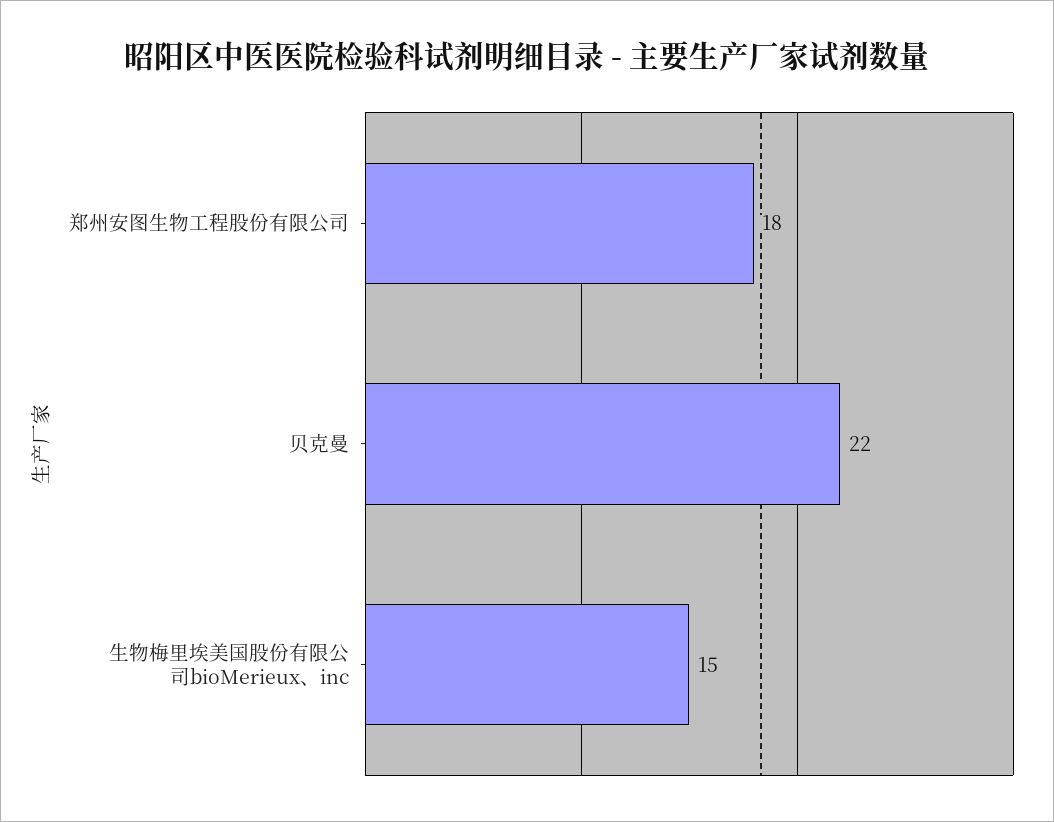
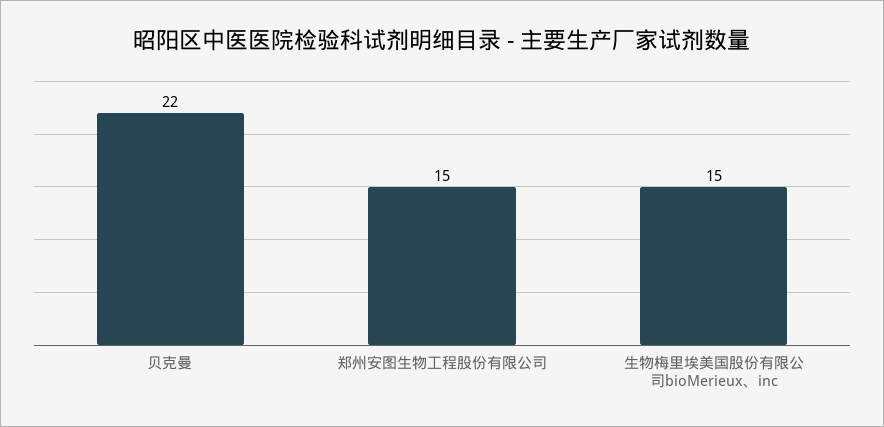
郑州安图生物工程股份有限公司: 18 -> 15

